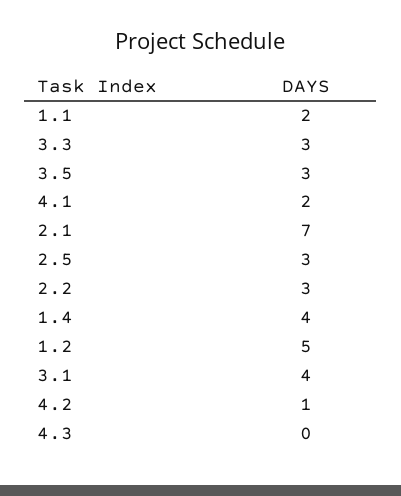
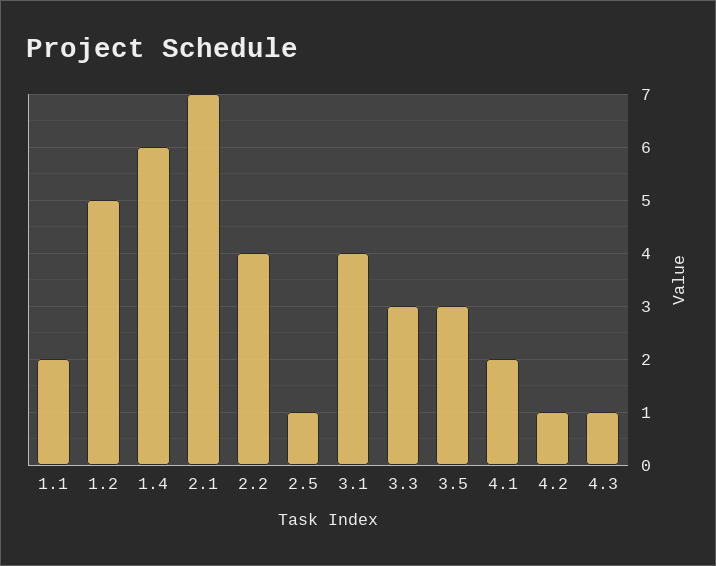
2.5: 3 -> 1
2.2: 3 -> 4
1.4: 4 -> 6
4.3: 0 -> 1

